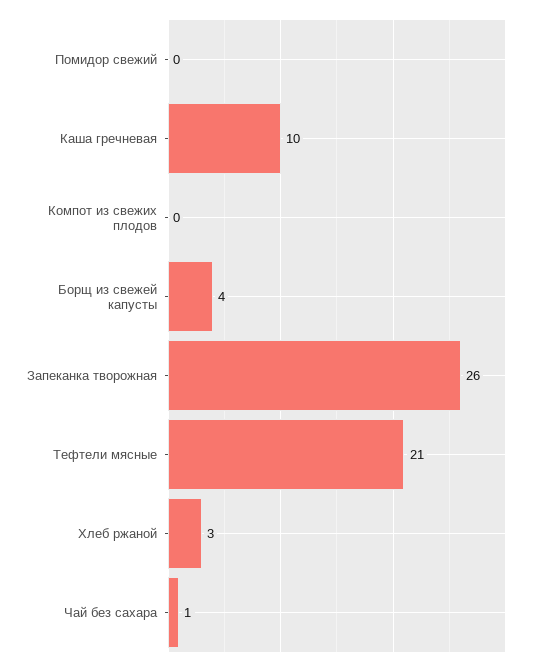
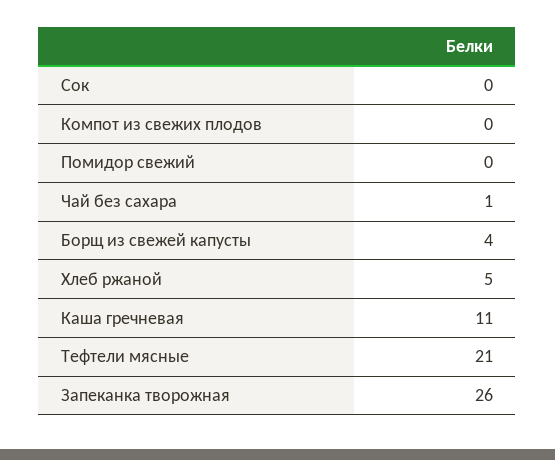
Каша гречневая: 10 -> 11
Хлеб ржаной: 3 -> 5
Сок: none -> 0

